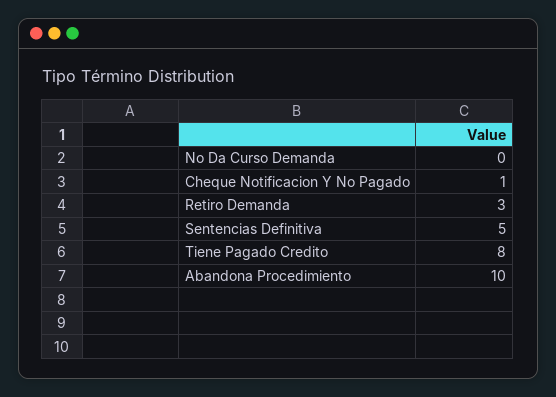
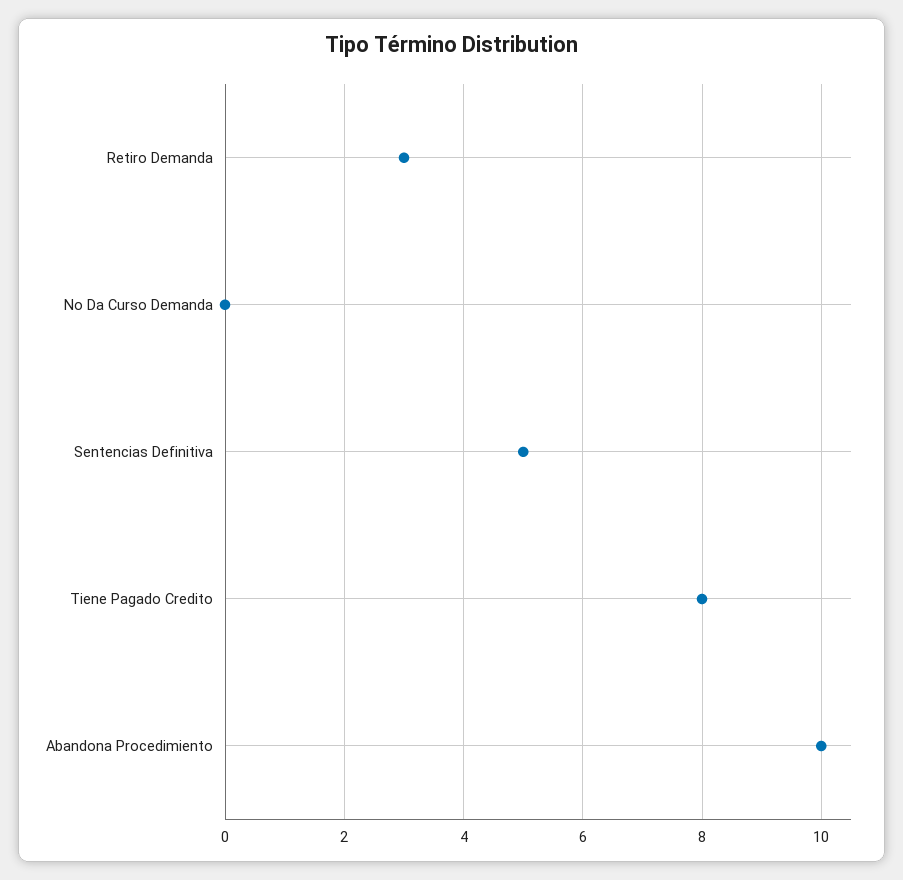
Cheque Notificacion Y No Pagado: 1 -> none

